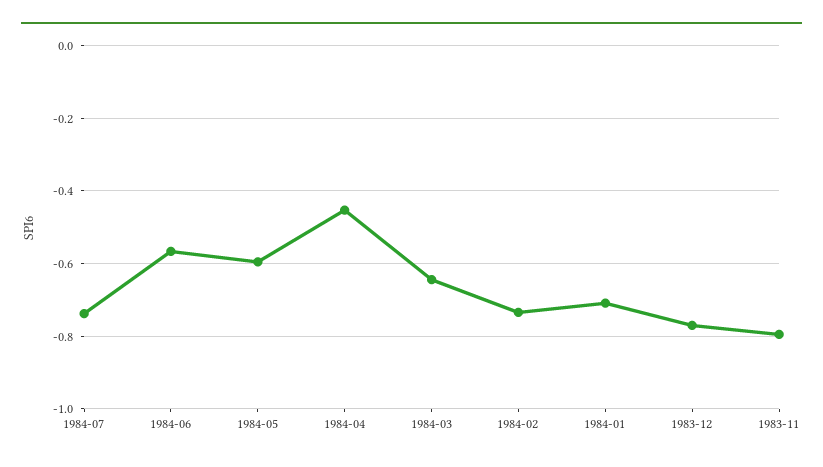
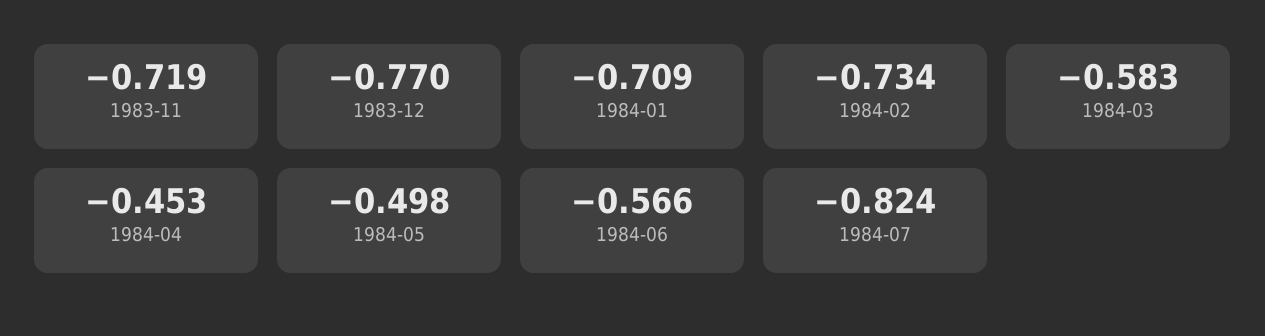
1984-07: -0.74 -> -0.824
1984-05: -0.6 -> -0.498
1984-03: -0.64 -> -0.583
1983-11: -0.8 -> -0.719

